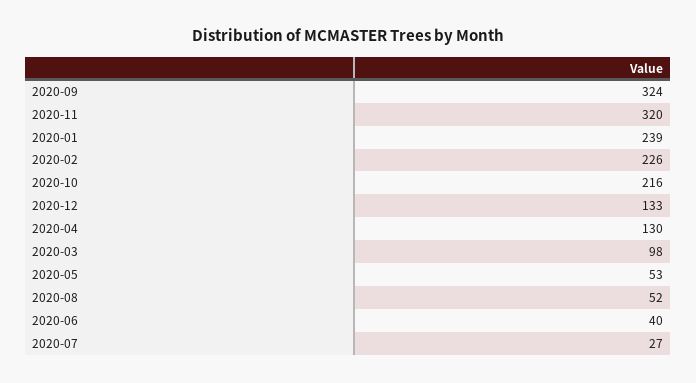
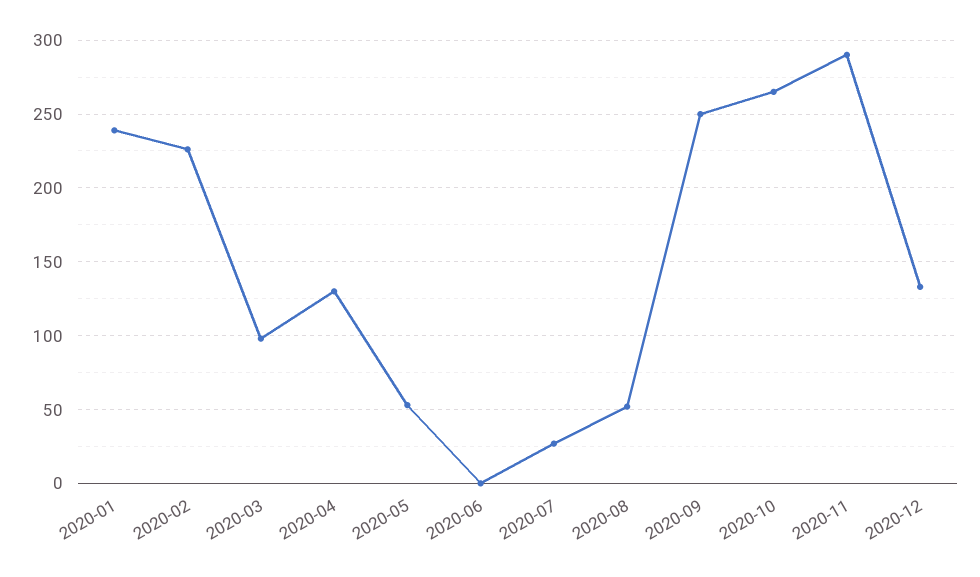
2020-09: 324 -> 250
2020-11: 320 -> 290
2020-10: 216 -> 265
2020-06: 40 -> 0

